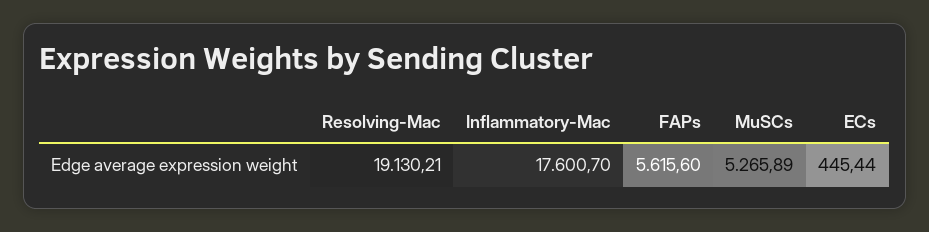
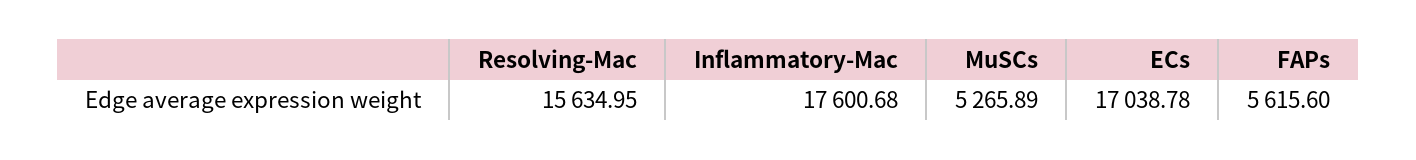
Resolving-Mac: 19130.21 -> 15634.95
Inflammatory-Mac: 17600.7 -> 17600.68
ECs: 445.44 -> 17038.78

